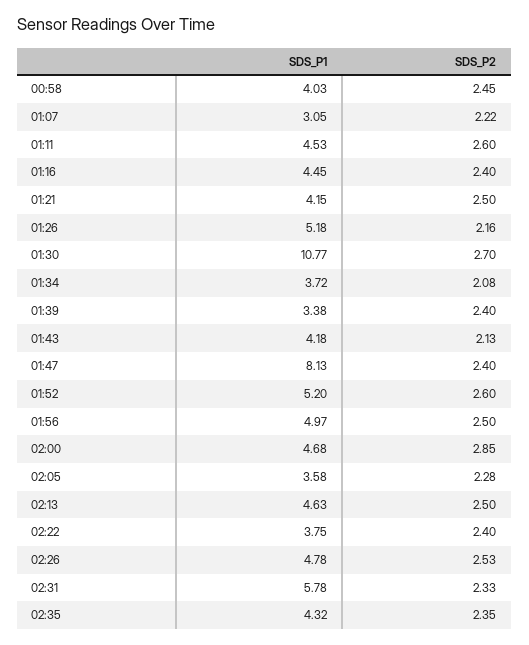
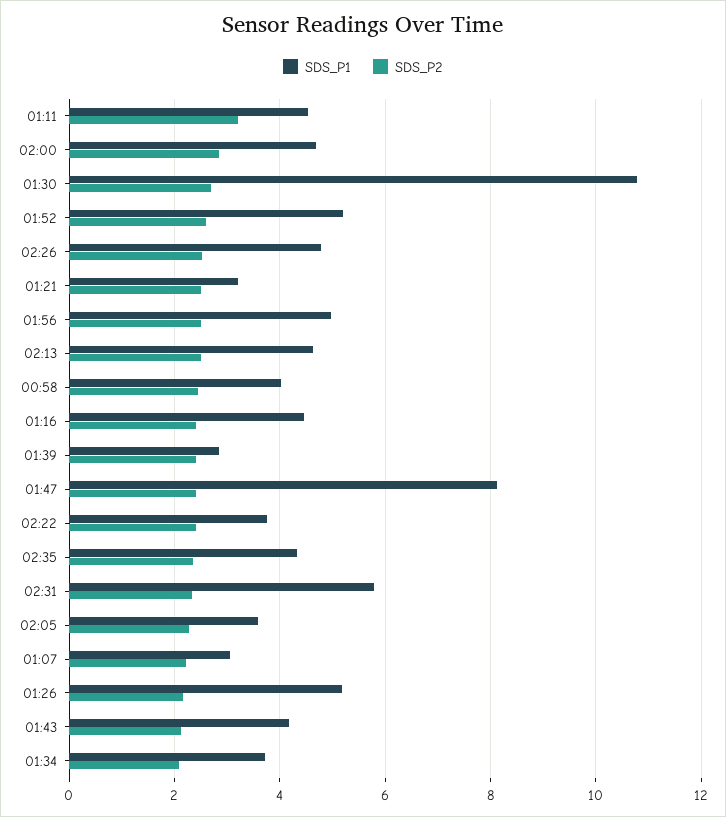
SDS_P2, 01:11: 2.6 -> 3.2
SDS_P1, 01:21: 4.15 -> 3.2
SDS_P1, 01:39: 3.38 -> 2.8

